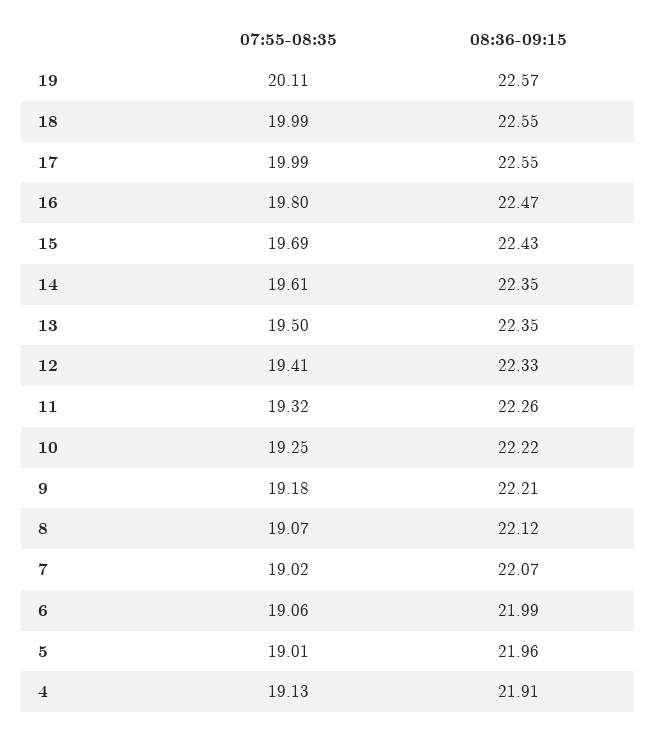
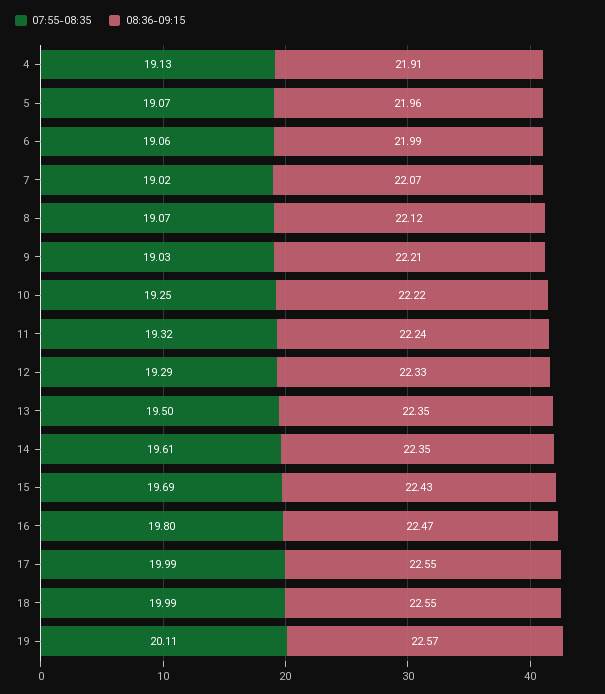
07:55-08:35, 12: 19.41 -> 19.29
08:36-09:15, 11: 22.26 -> 22.24
07:55-08:35, 9: 19.18 -> 19.03
07:55-08:35, 5: 19.01 -> 19.07

